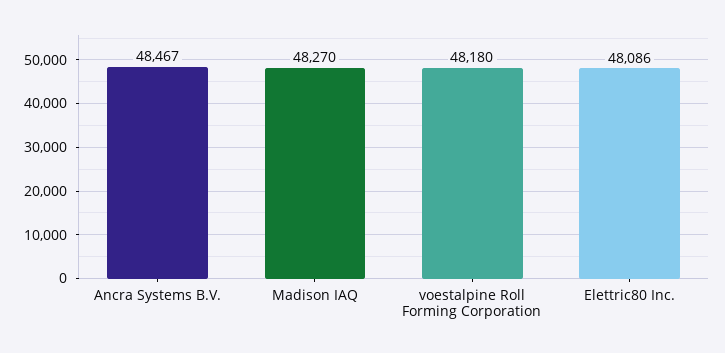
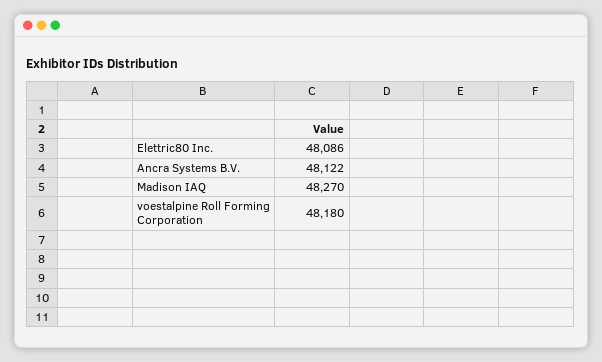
Ancra Systems B.V.: 48467 -> 48122

